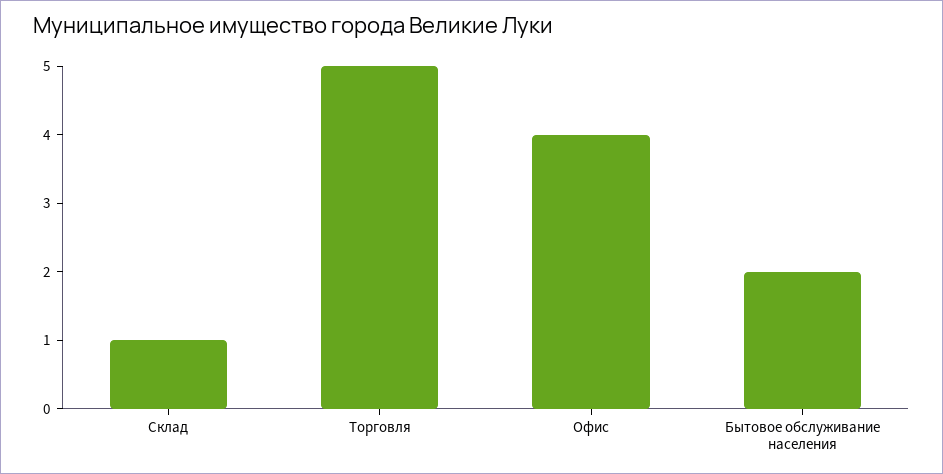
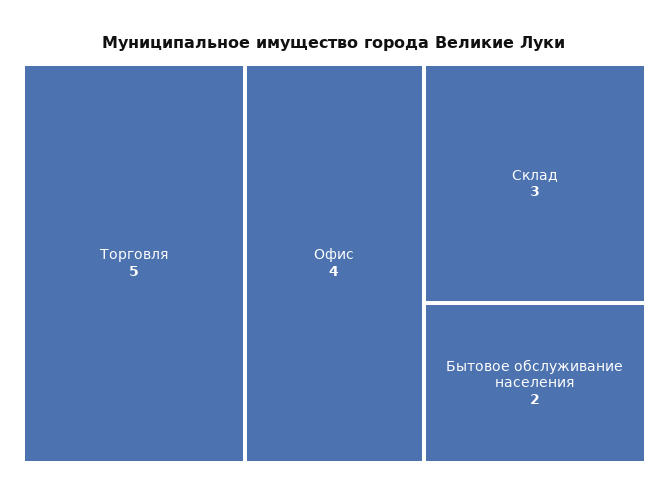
Склад: 1 -> 3

